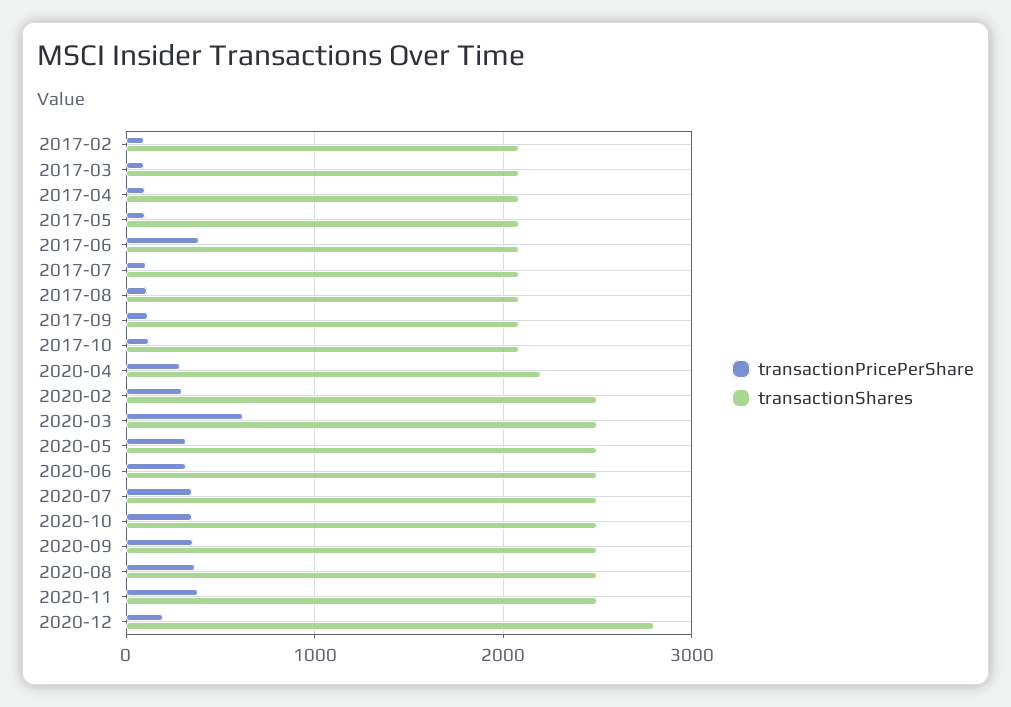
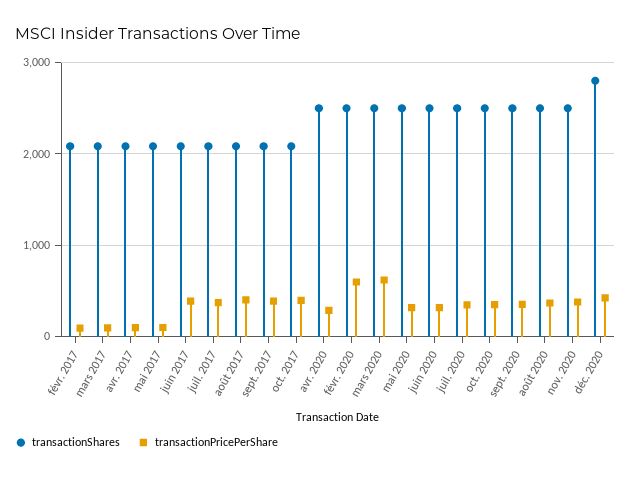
transactionPricePerShare, 2017-07: 100 -> 400
transactionPricePerShare, 2017-08: 100 -> 400
transactionPricePerShare, 2017-09: 100 -> 400
transactionPricePerShare, 2017-10: 100 -> 400
transactionShares, 2020-04: 2200 -> 2500
transactionPricePerShare, 2020-02: 300 -> 600
transactionPricePerShare, 2020-12: 200 -> 400

